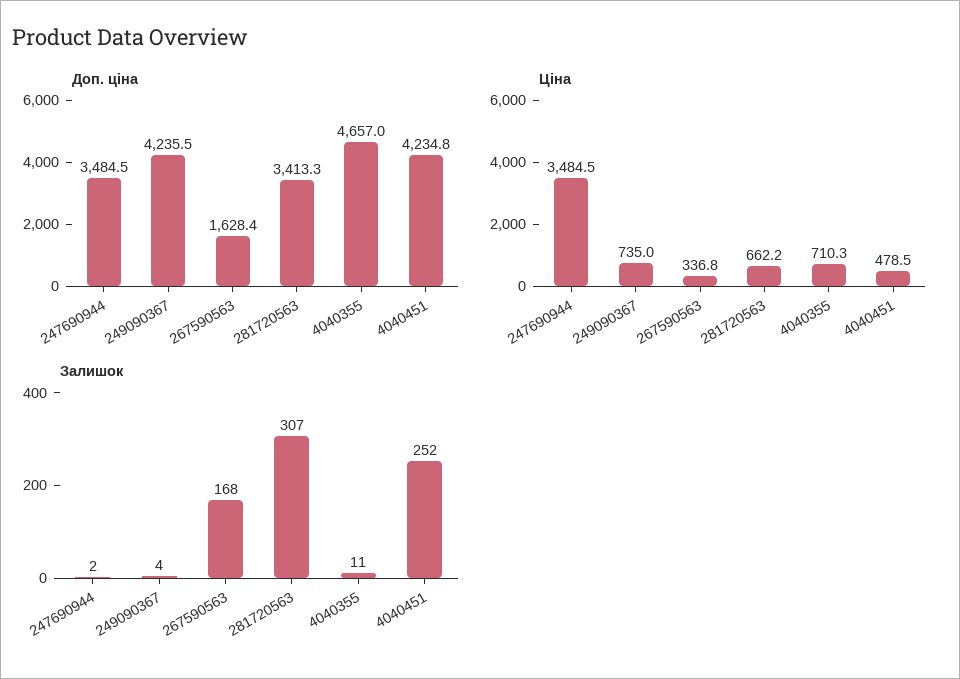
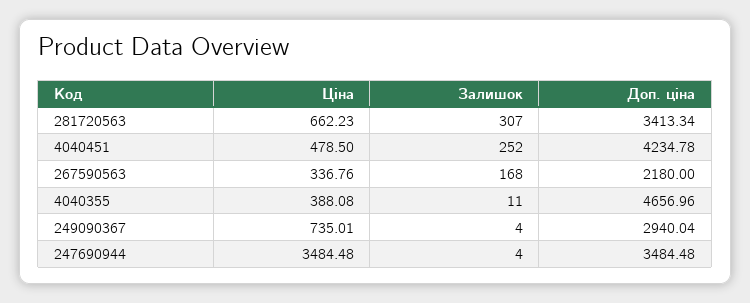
Доп. ціна, 249090367: 4235.5 -> 2940.04
Доп. ціна, 267590563: 1628.4 -> 2180
Ціна, 4040355: 710.3 -> 388.08
Залишок, 247690944: 2 -> 4

